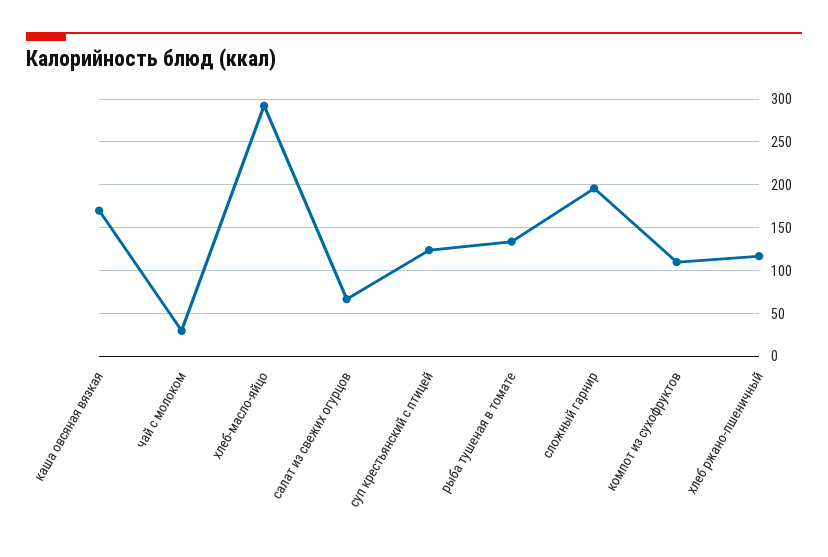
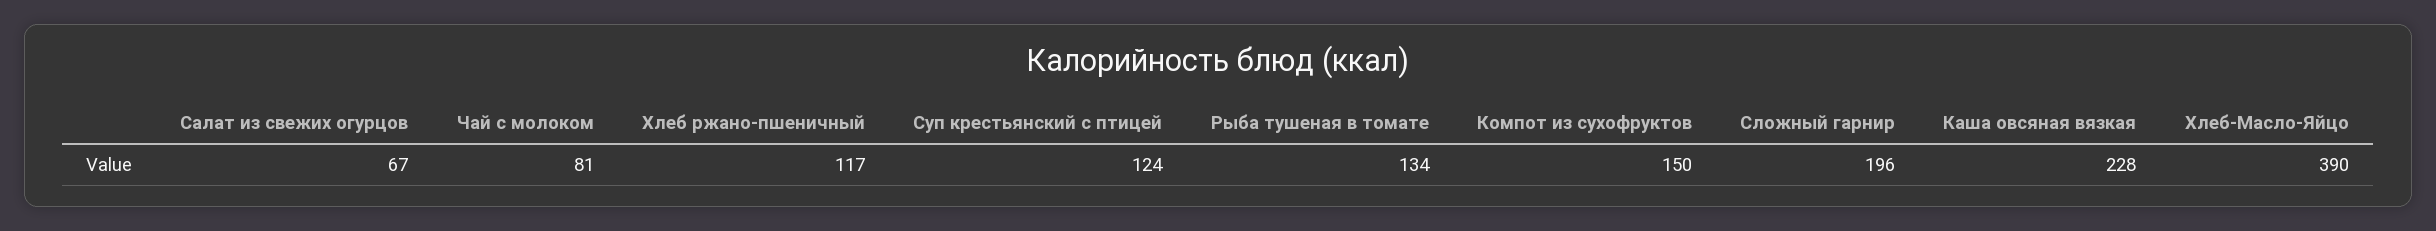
каша овсяная вязкая: 170 -> 228
чай с молоком: 30 -> 81
хлеб-масло-яйцо: 290 -> 390
компот из сухофруктов: 110 -> 150

